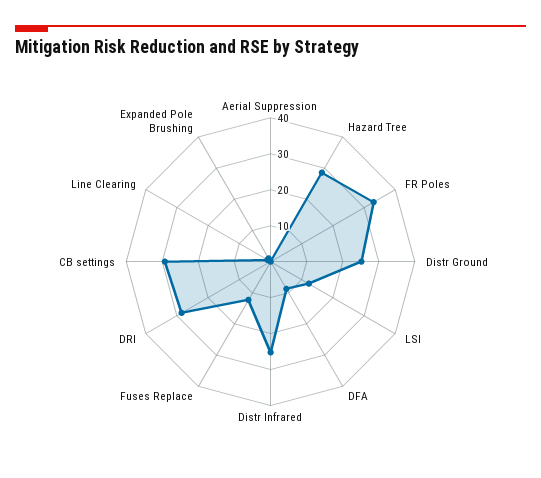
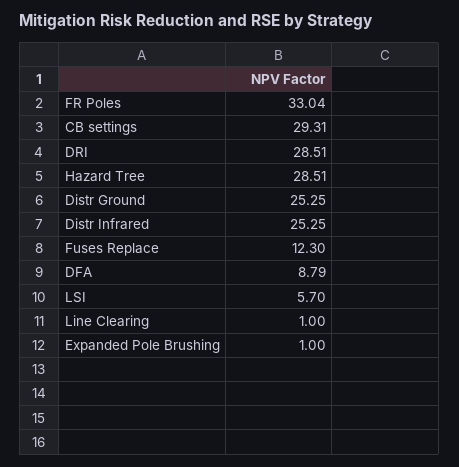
Aerial Suppression: 0 -> none
LSI: 12.5 -> 5.7

